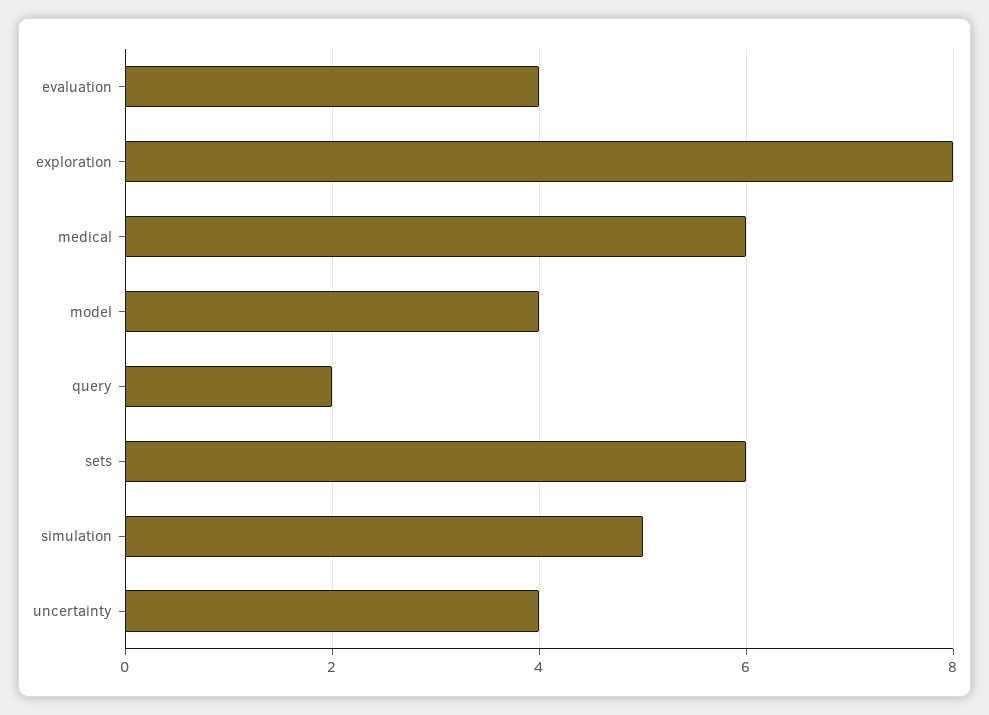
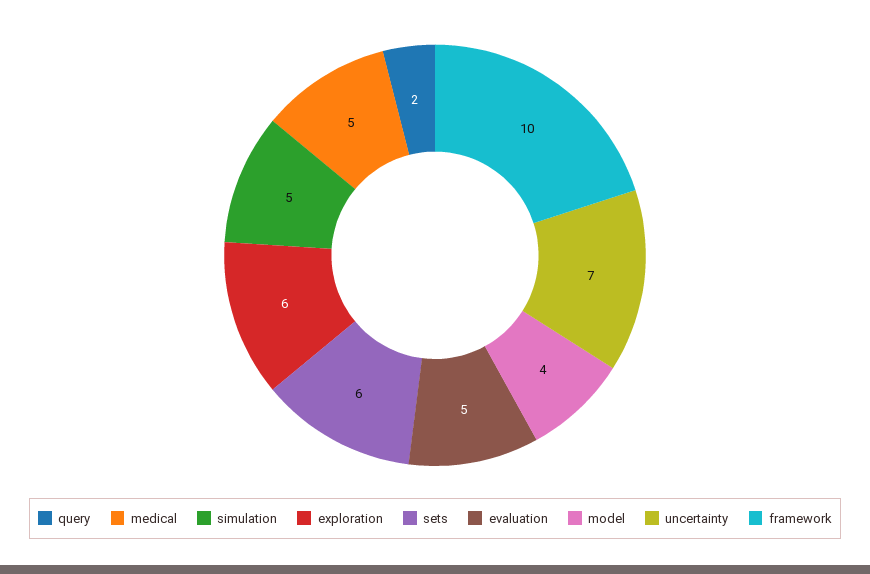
evaluation: 4 -> 5
exploration: 8 -> 6
medical: 6 -> 5
uncertainty: 4 -> 7
framework: none -> 10

